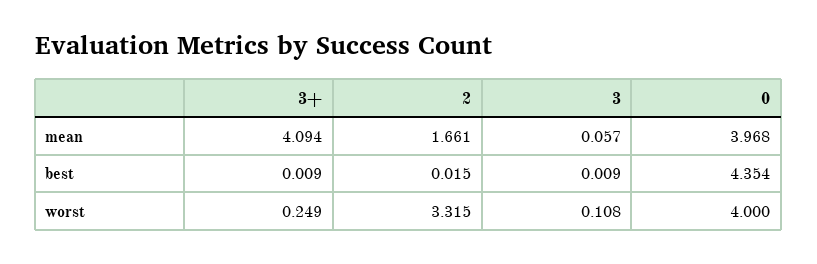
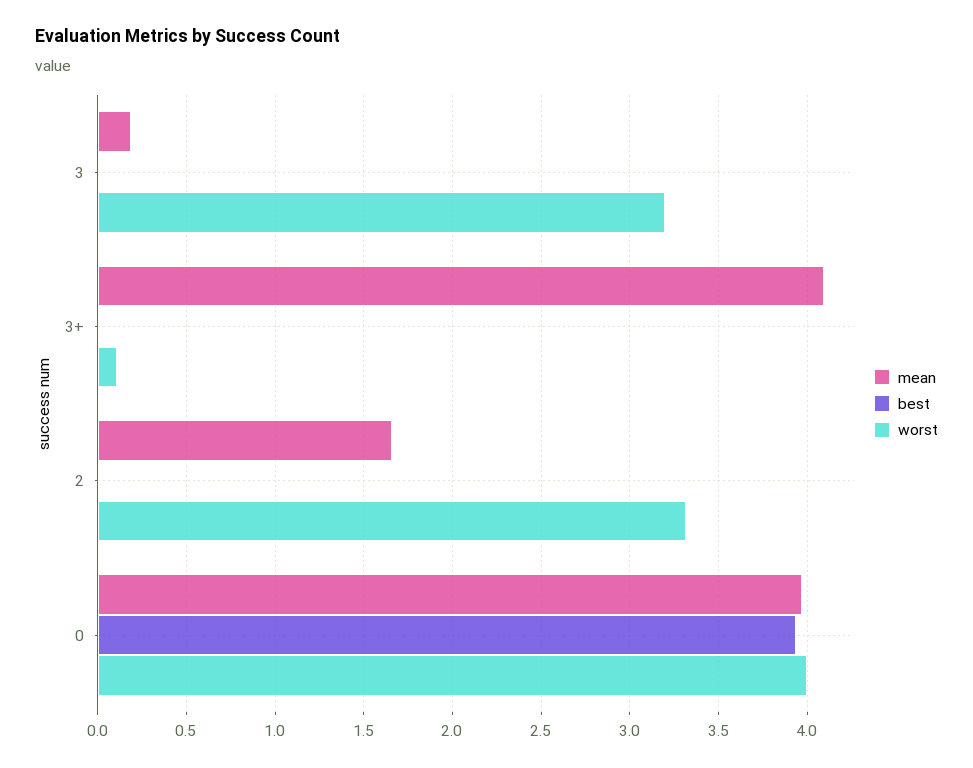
mean, 3: 0.057 -> 0.2
best, 0: 4.354 -> 3.95
worst, 3+: 0.249 -> 0.1
worst, 3: 0.108 -> 3.2

